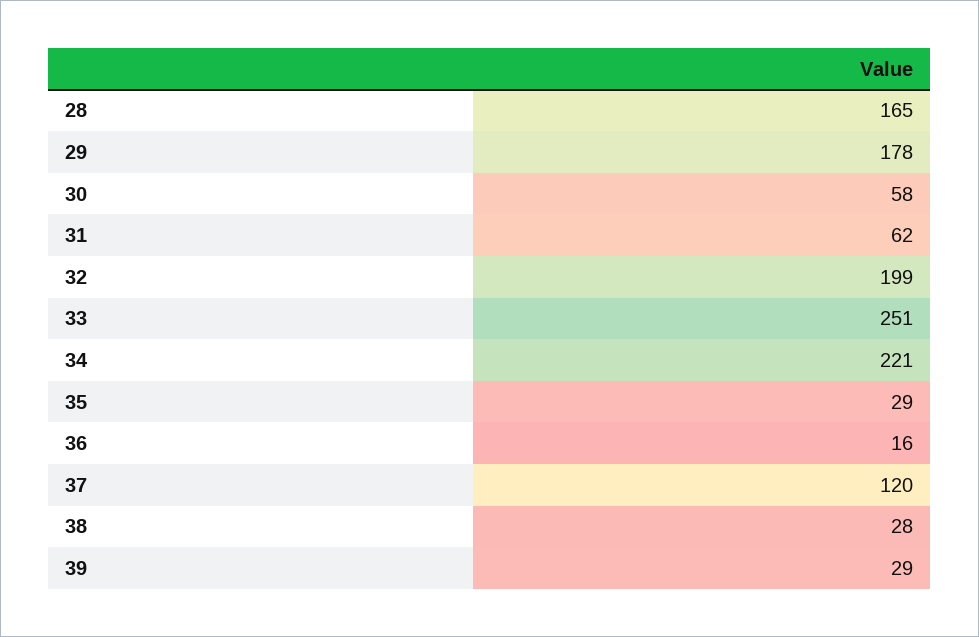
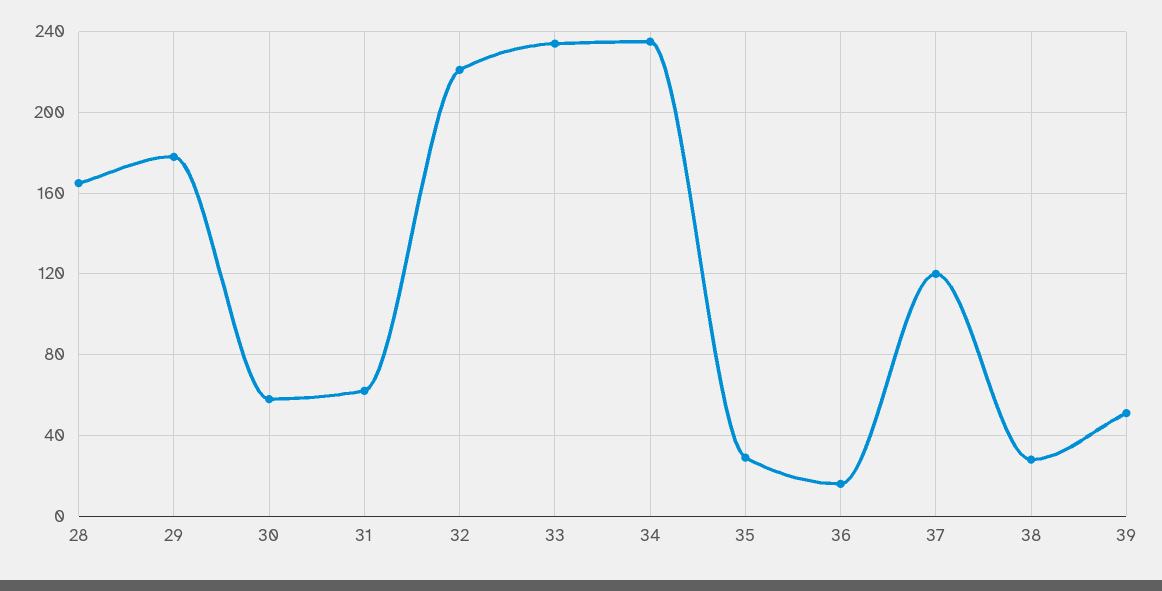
32: 199 -> 220
33: 251 -> 235
34: 221 -> 235
39: 29 -> 50

